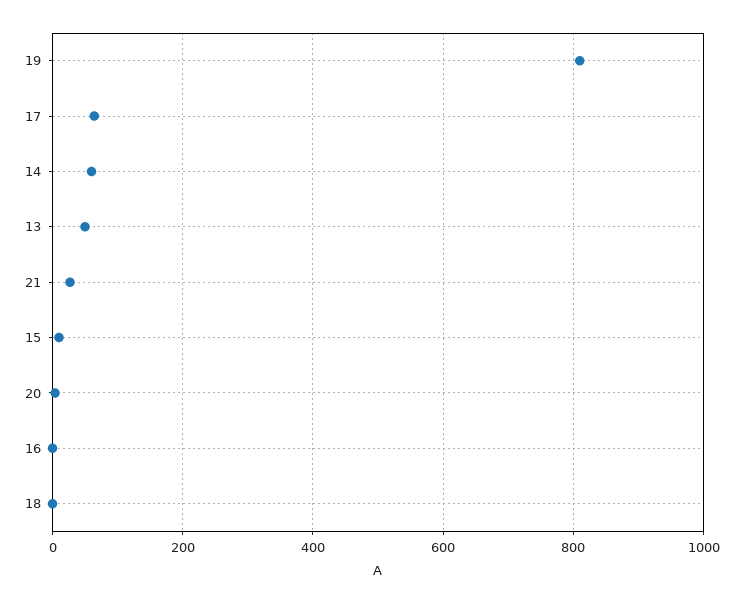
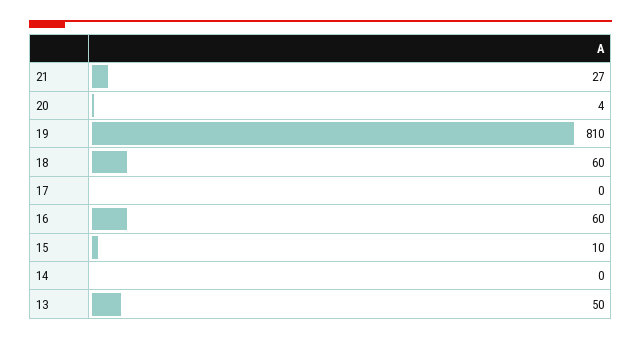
17: 60 -> 0
14: 60 -> 0
16: 0 -> 60
18: 0 -> 60

